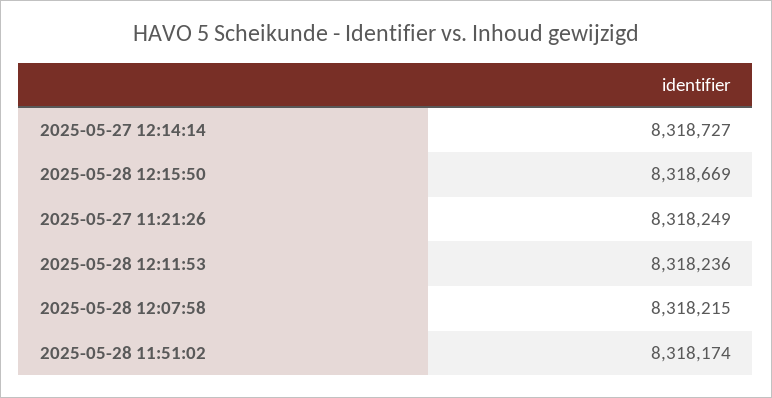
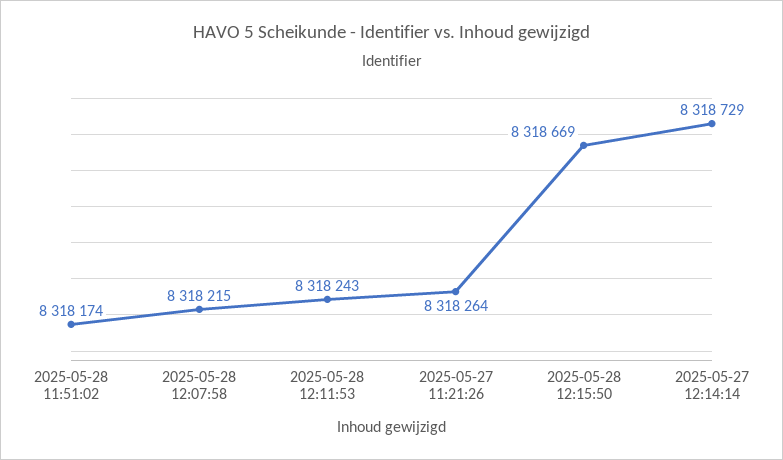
2025-05-27 12:14:14: 8318727 -> 8318729
2025-05-27 11:21:26: 8318249 -> 8318264
2025-05-28 12:11:53: 8318236 -> 8318243

